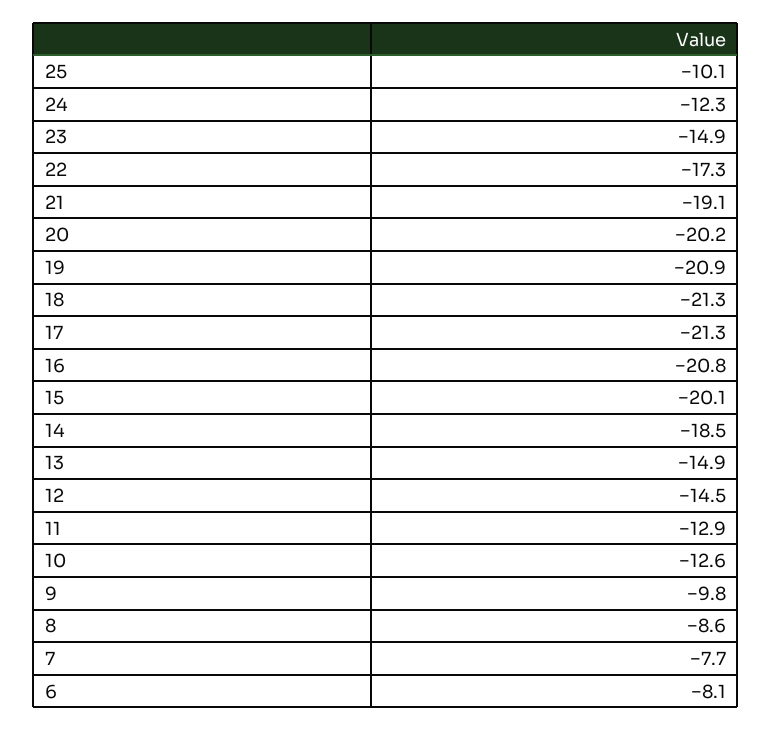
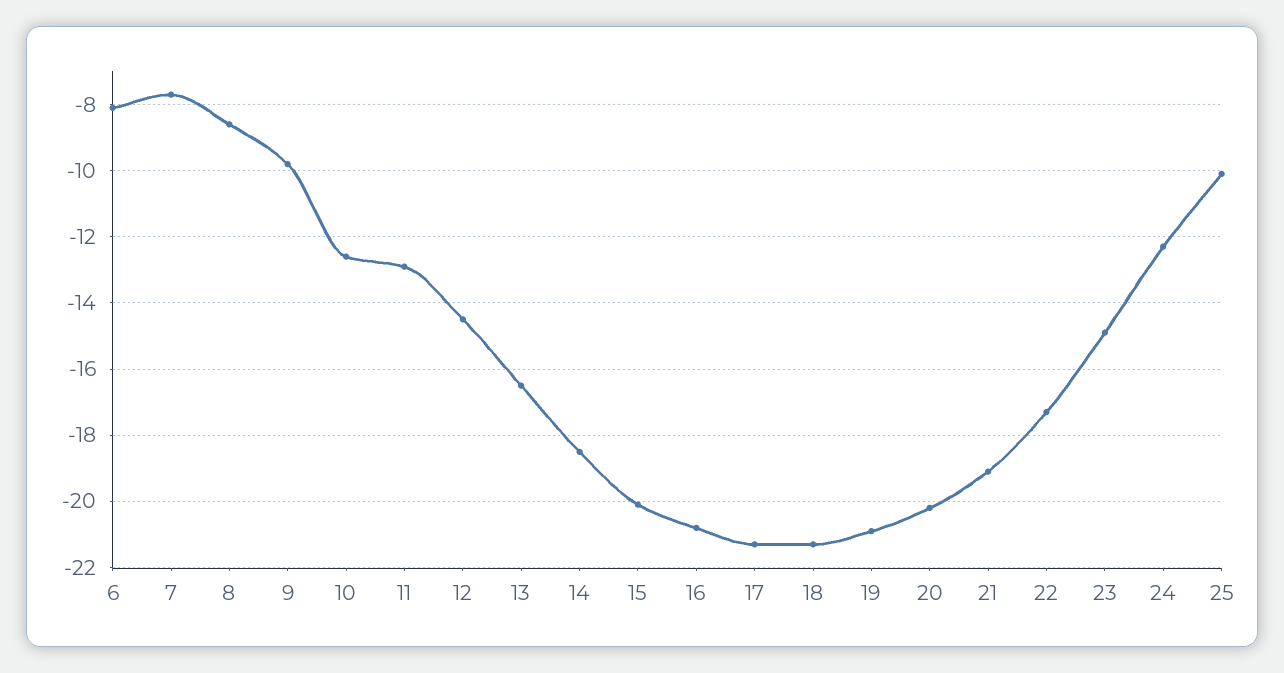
13: -14.9 -> -16.5

